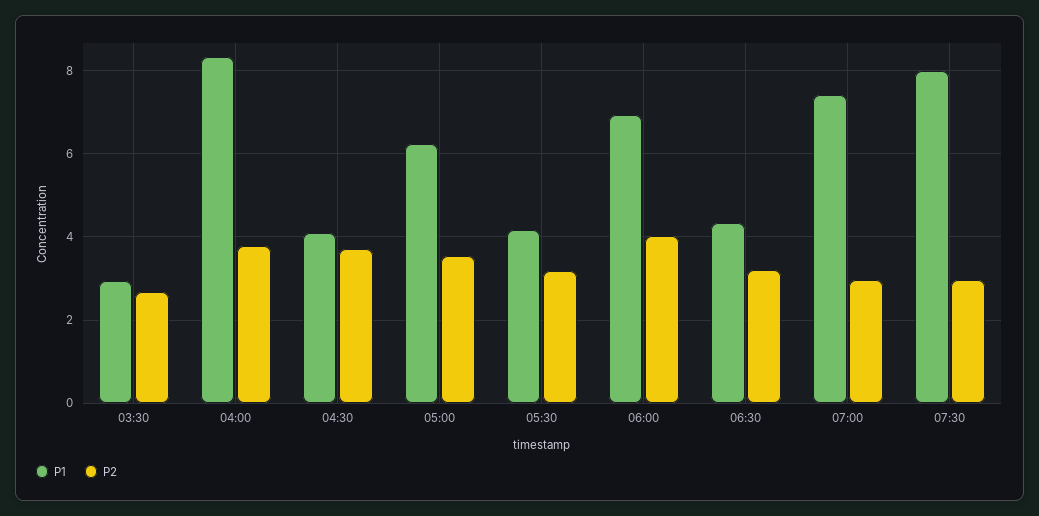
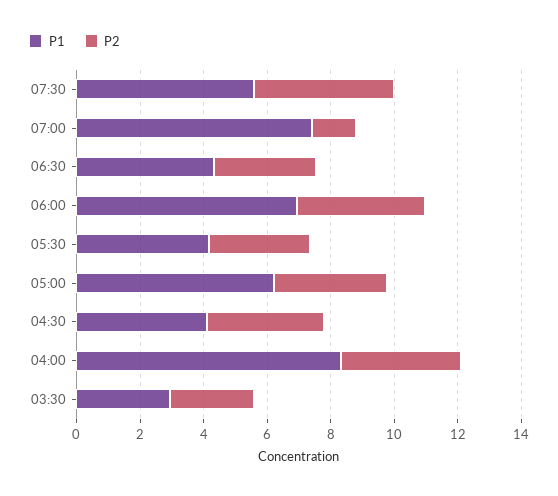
P2, 07:00: 3 -> 1.5
P1, 07:30: 8 -> 5.5
P2, 07:30: 3 -> 4.5

